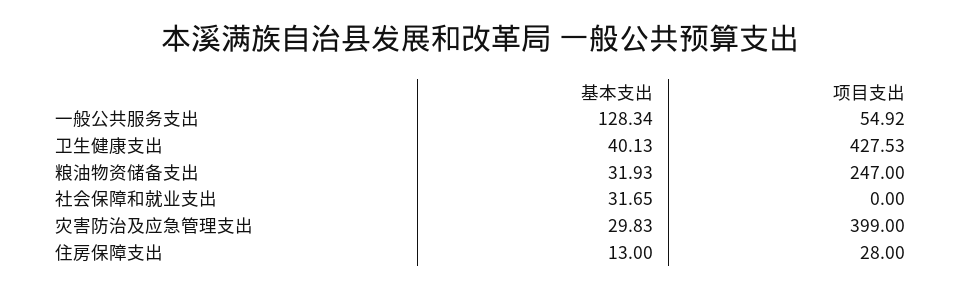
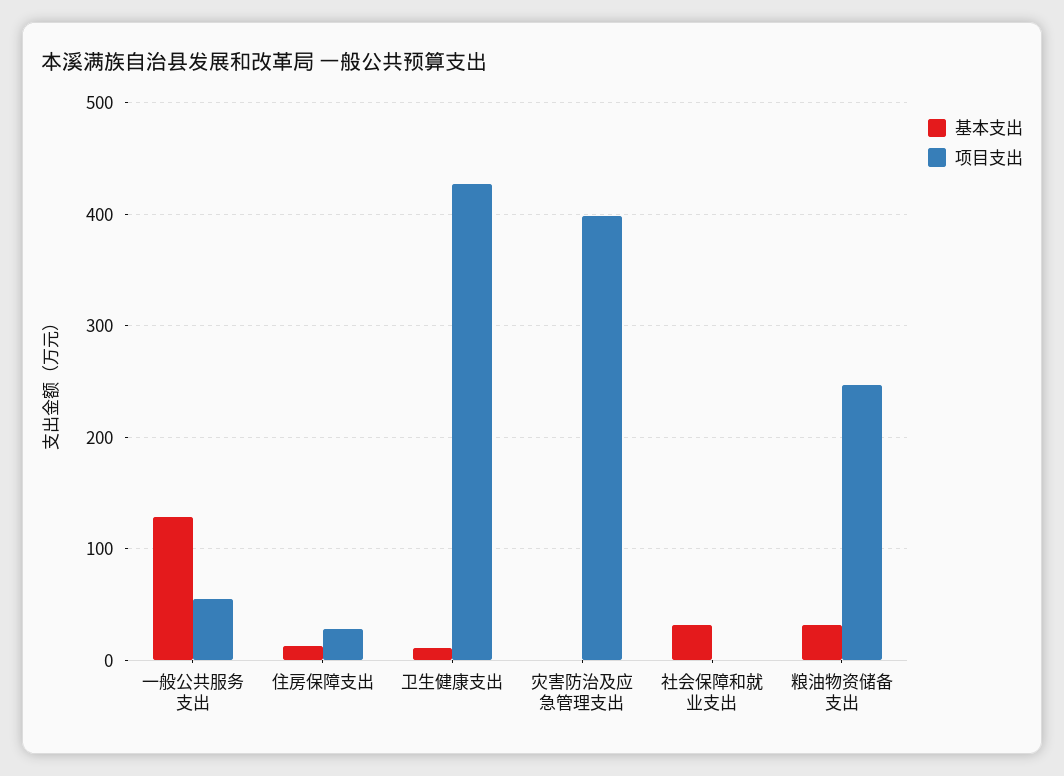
基本支出, 卫生健康支出: 40.13 -> 10
基本支出, 灾害防治及应急管理支出: 29.83 -> 0

